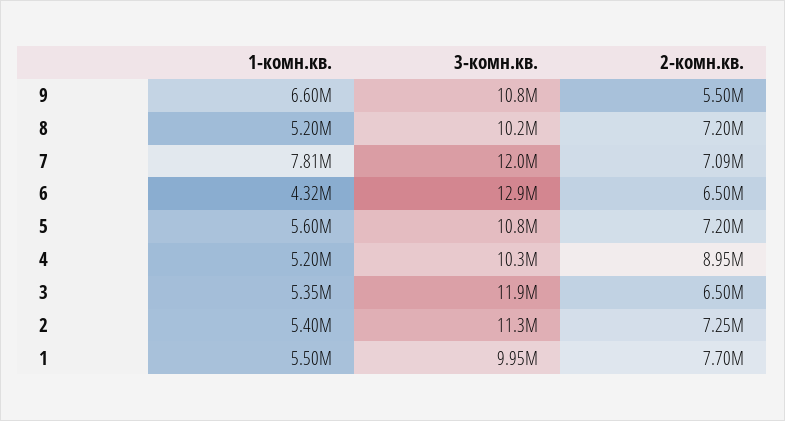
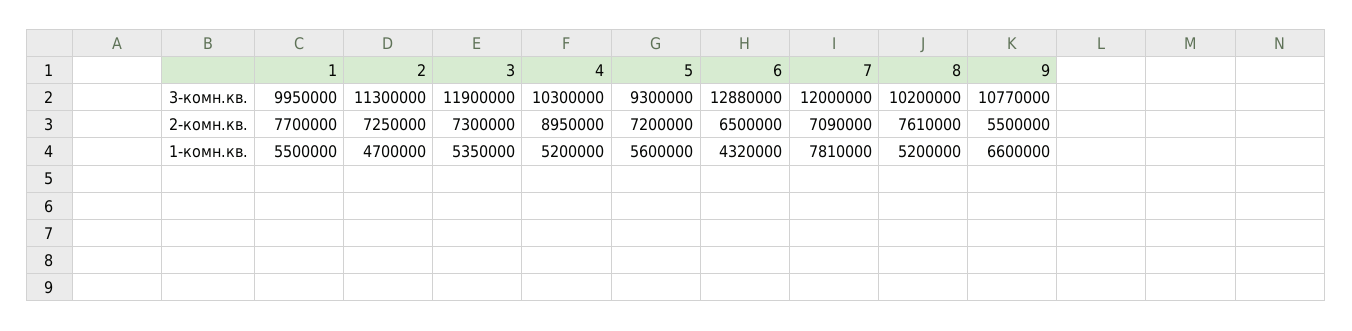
2-комн.кв., 8: 7200000 -> 7610000
3-комн.кв., 5: 10800000 -> 9300000
2-комн.кв., 3: 6500000 -> 7300000
1-комн.кв., 2: 5400000 -> 4700000

